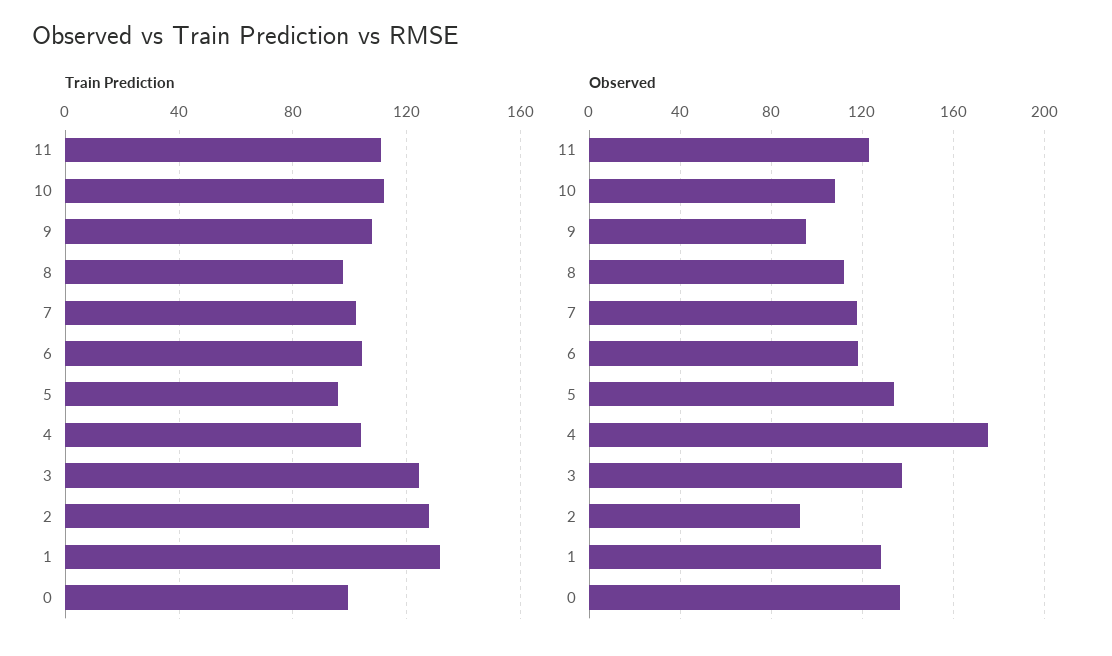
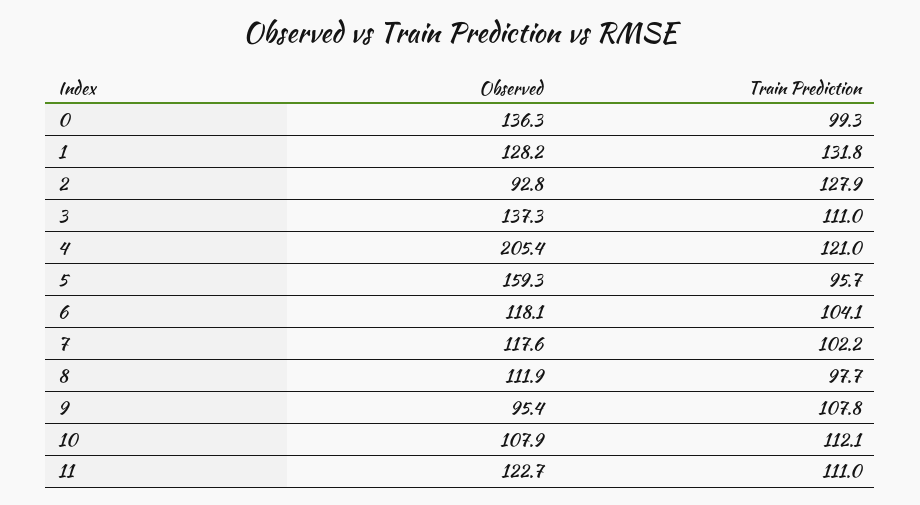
Train Prediction, 4: 105 -> 121
Train Prediction, 3: 125 -> 111
Observed, 5: 135 -> 159.3
Observed, 4: 175 -> 205.4

